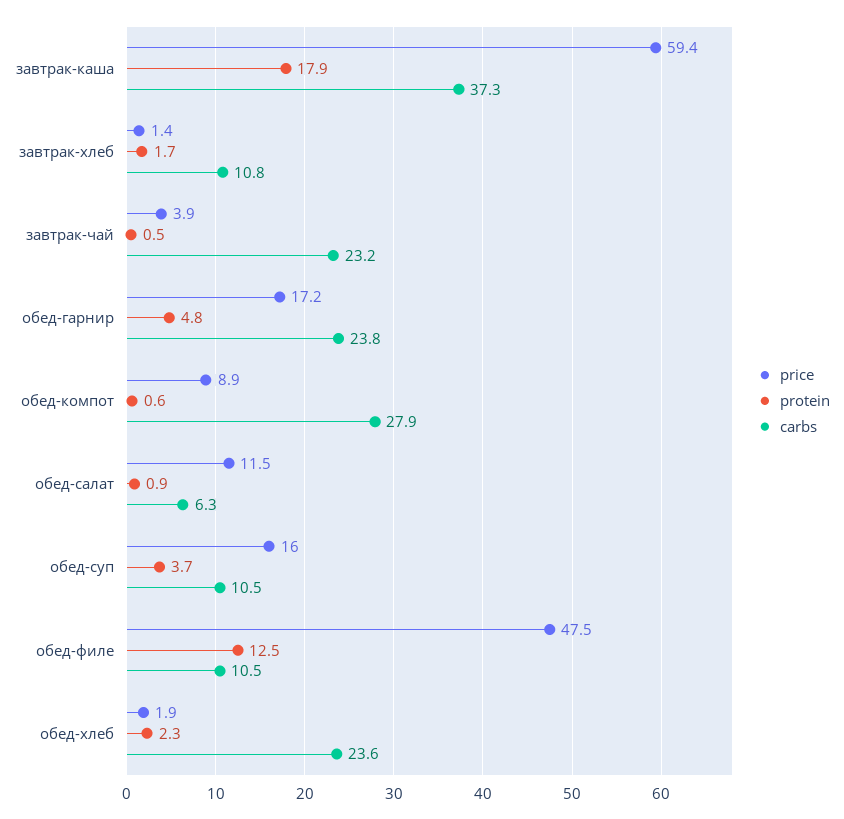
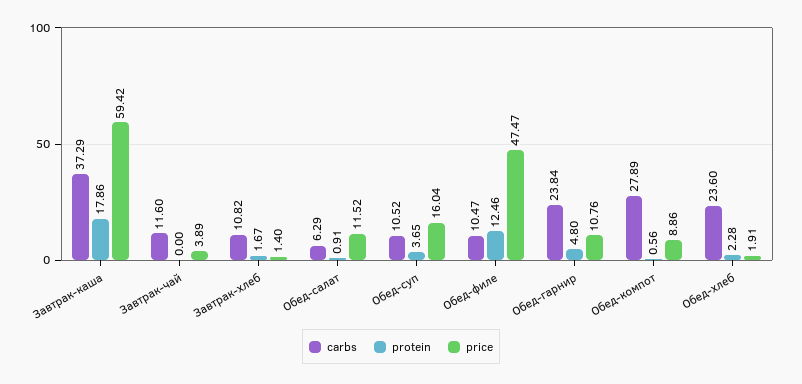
protein, завтрак-чай: 0.5 -> 0
carbs, завтрак-чай: 23.2 -> 11.6
price, обед-гарнир: 17.2 -> 10.76

